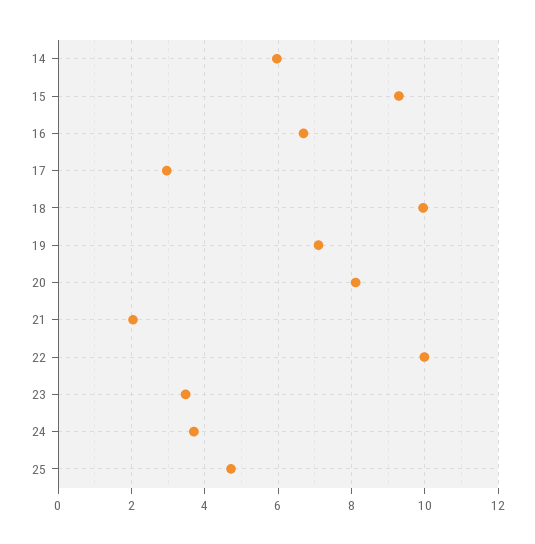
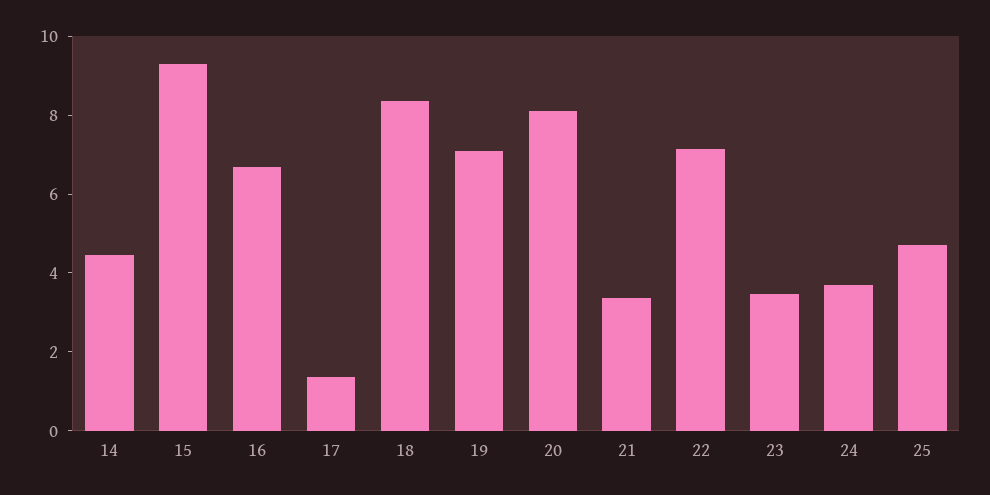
14: 6 -> 4.5
17: 3 -> 1.5
18: 10 -> 8.5
21: 2 -> 3.5
22: 10 -> 7

